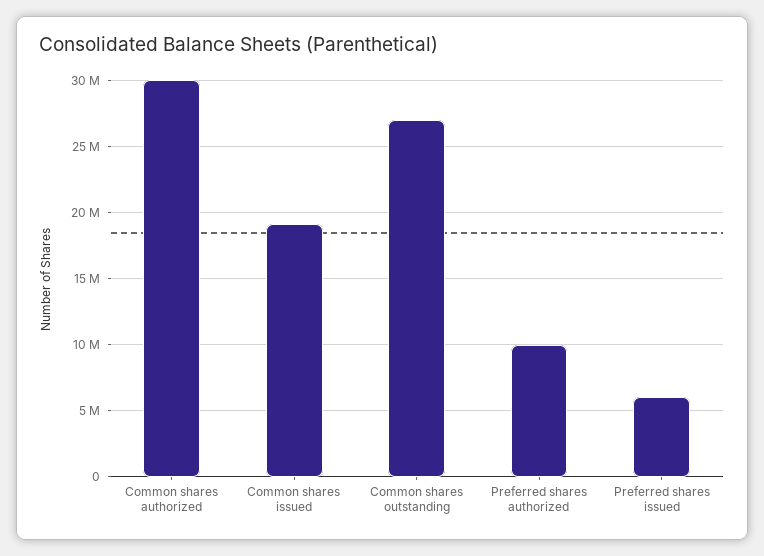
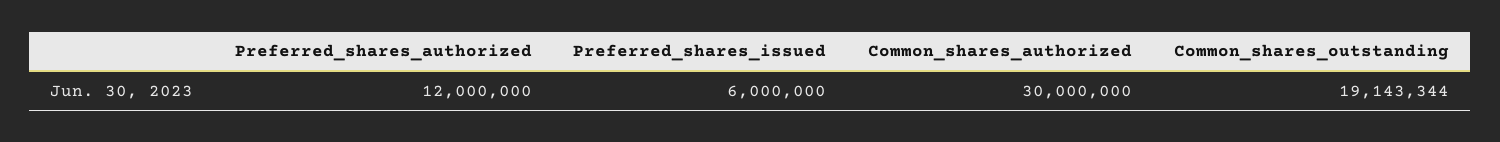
Common shares issued: 19000000 -> none
Common shares outstanding: 27000000 -> 19143344
Preferred shares authorized: 10000000 -> 12000000

